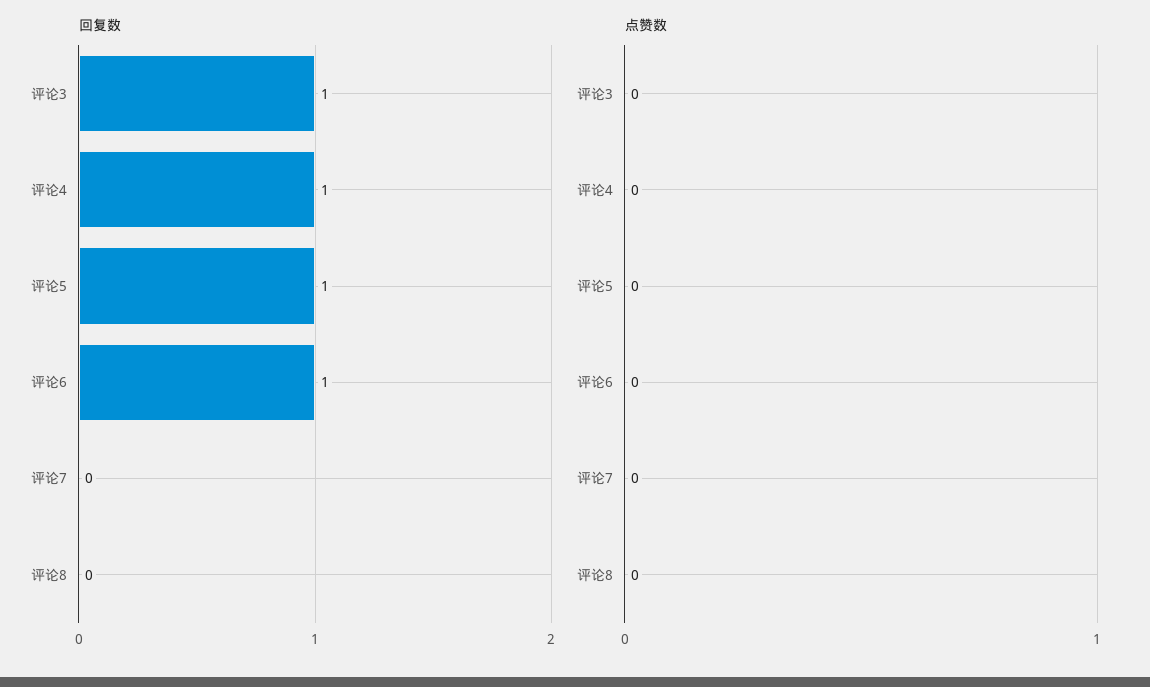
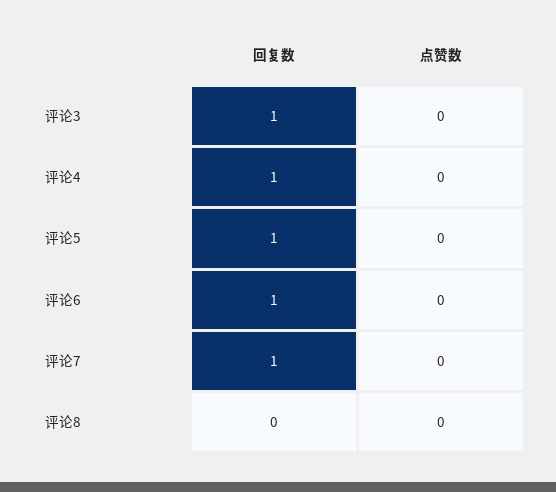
回复数, 评论7: 0 -> 1

